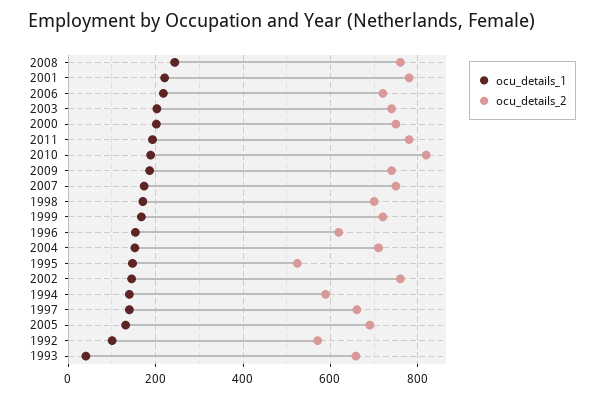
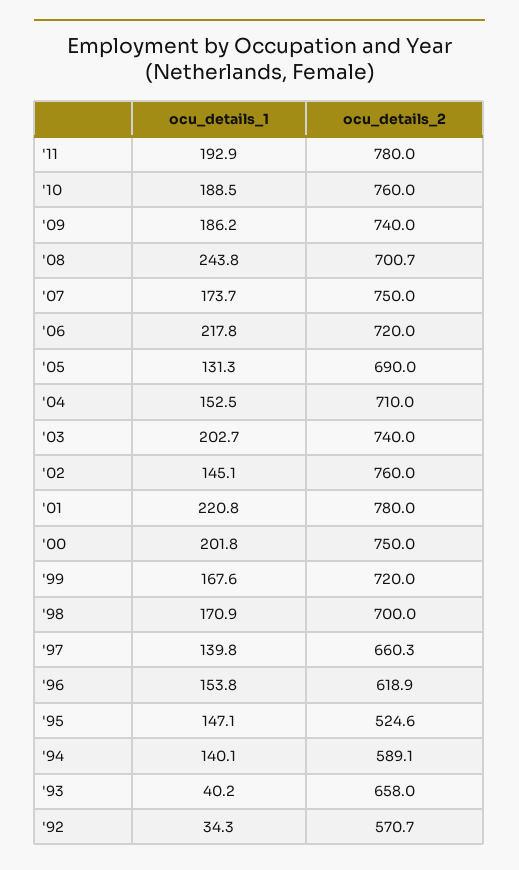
ocu_details_2, 2008: 760 -> 700.7
ocu_details_2, 2010: 820 -> 760
ocu_details_1, 1992: 100 -> 34.3

